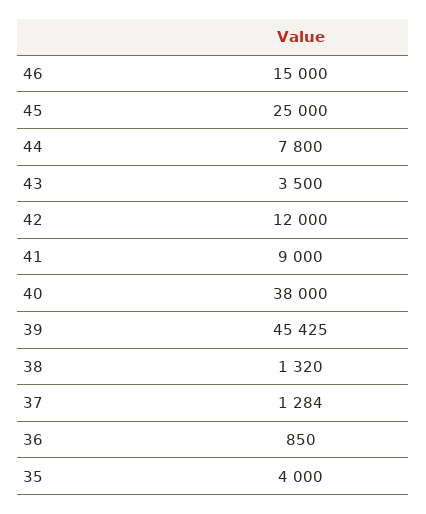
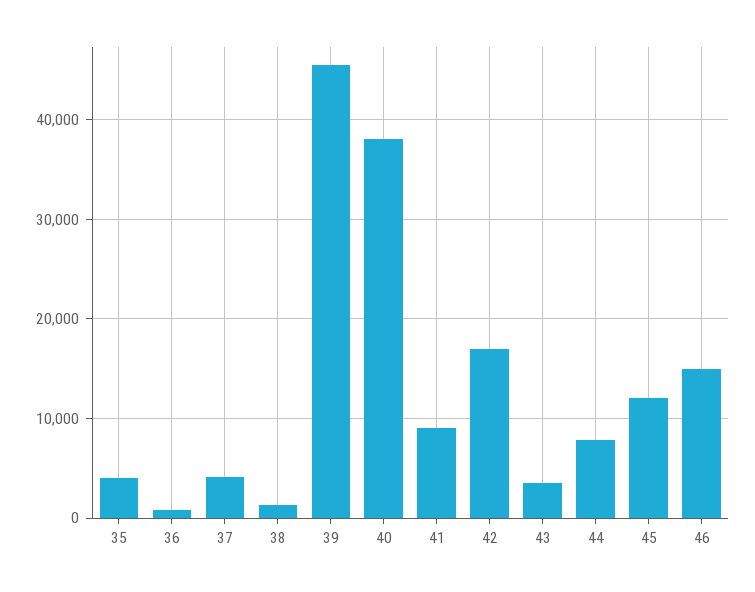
45: 25000 -> 12000
42: 12000 -> 17000
37: 1284 -> 4000

